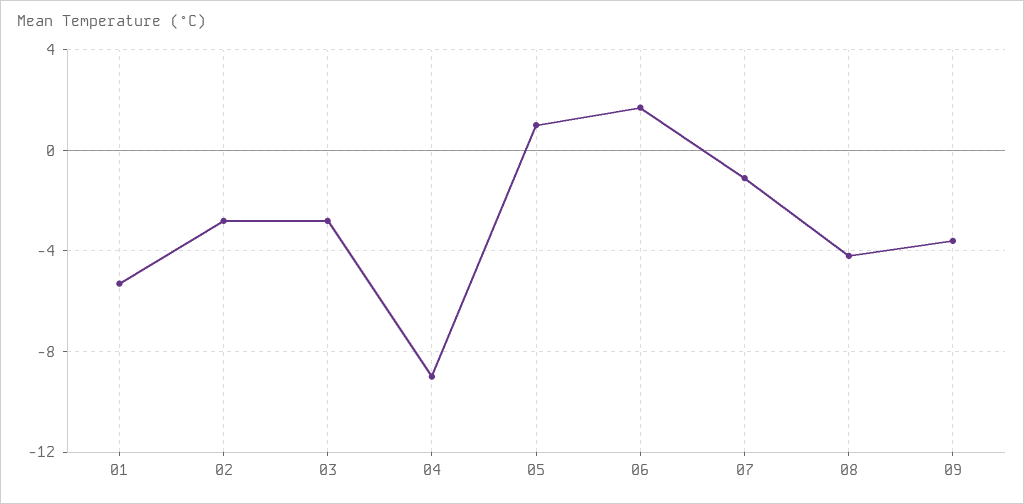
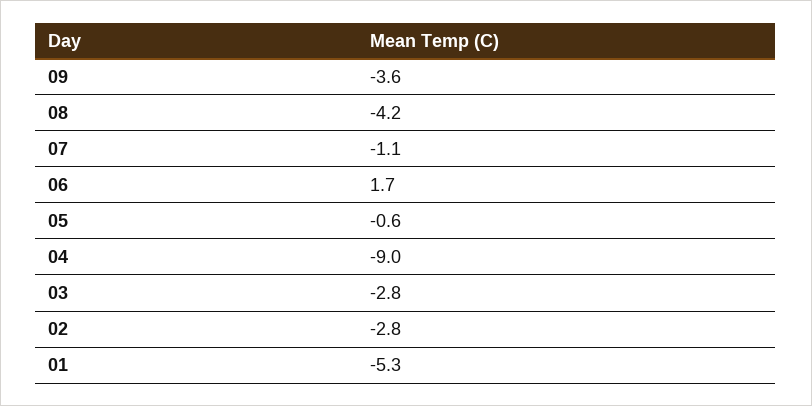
05: 1 -> -0.6

